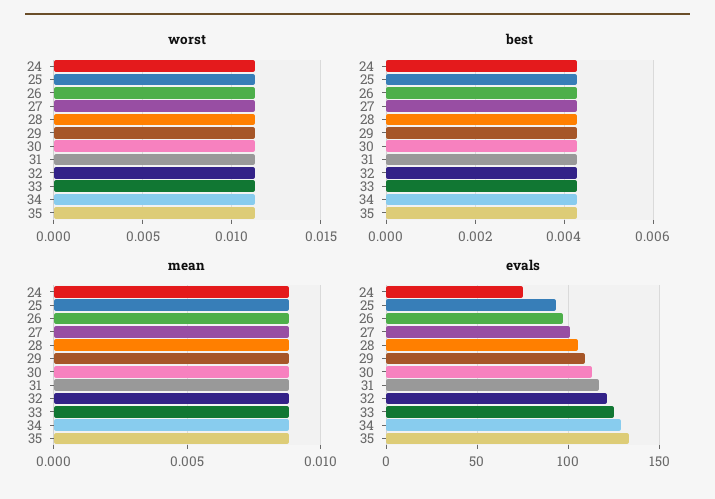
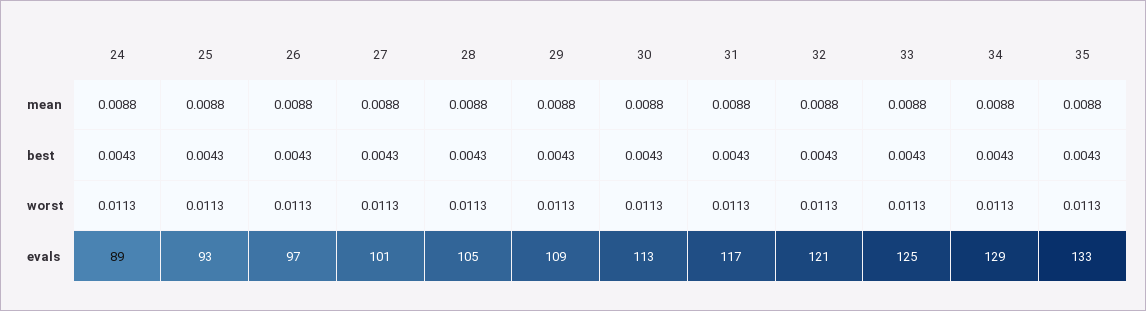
evals, 24: 75 -> 89

